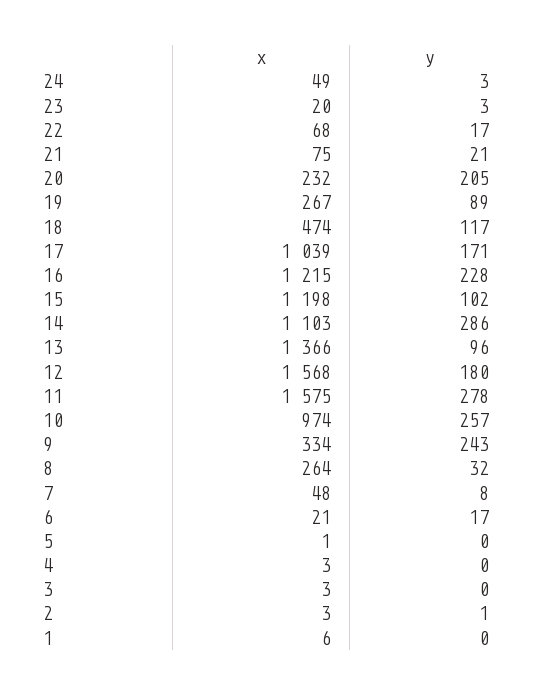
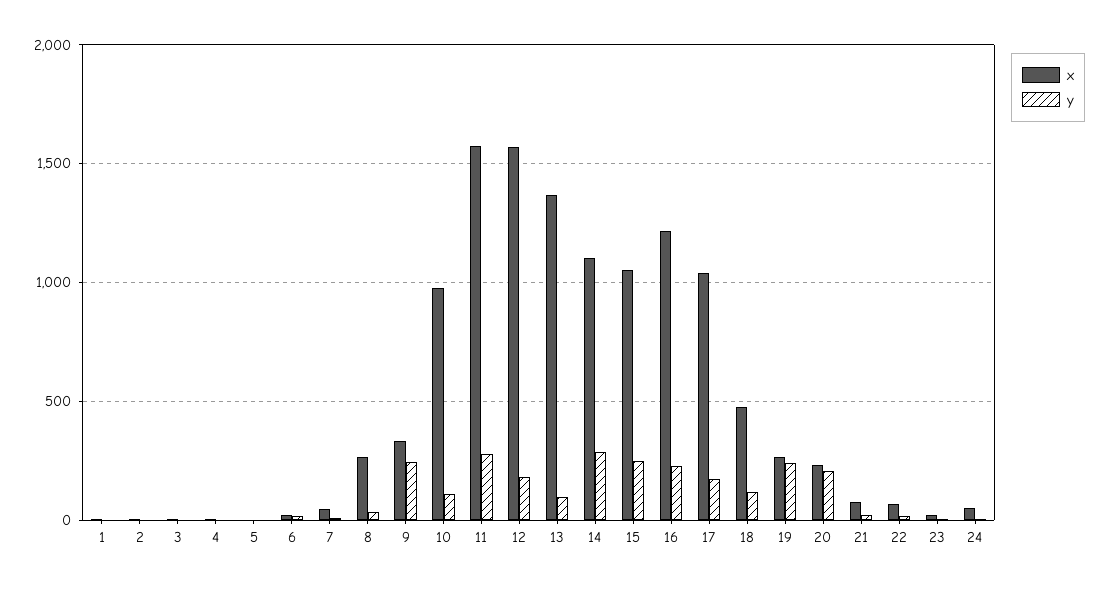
y, 19: 89 -> 250
x, 15: 1198 -> 1050
y, 15: 102 -> 250
y, 10: 257 -> 100

